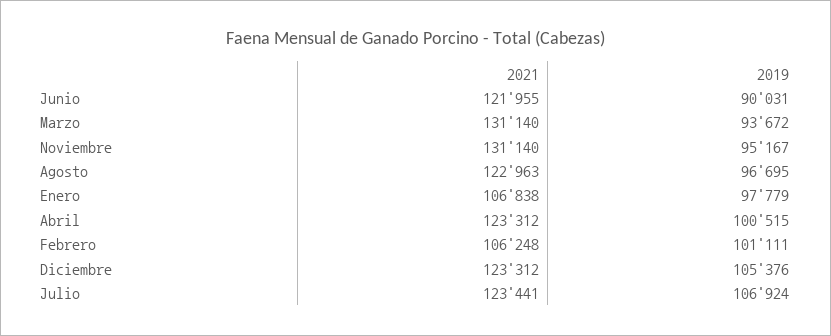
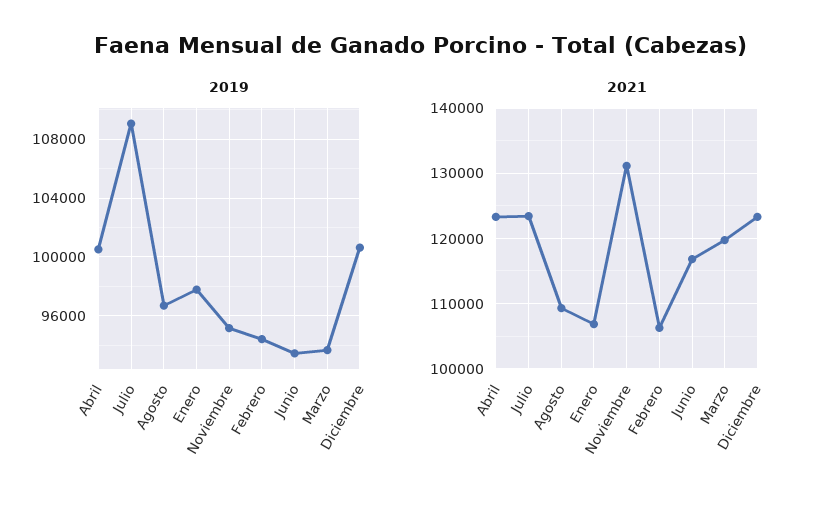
2021, Junio: 121955 -> 117000
2019, Junio: 90031 -> 93500
2021, Marzo: 131140 -> 120000
2021, Agosto: 122963 -> 109000
2019, Febrero: 101111 -> 94500
2019, Diciembre: 105376 -> 100500
2019, Julio: 106924 -> 109000

